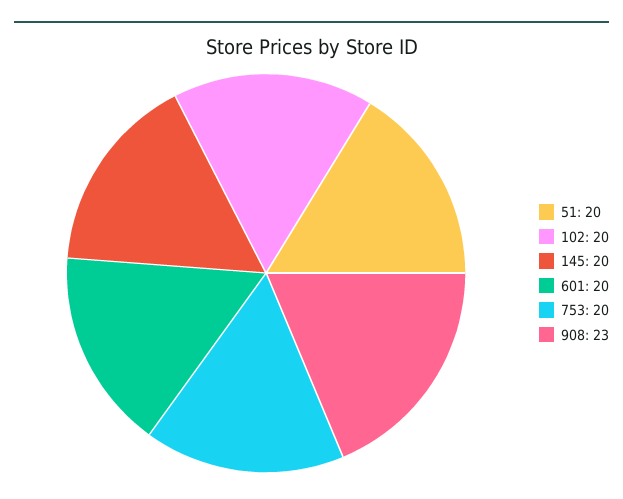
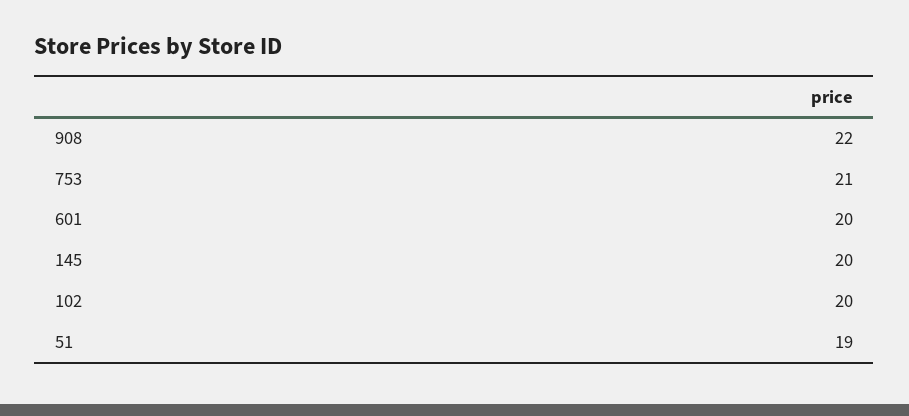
51: 20 -> 19
753: 20 -> 21
908: 23 -> 22

